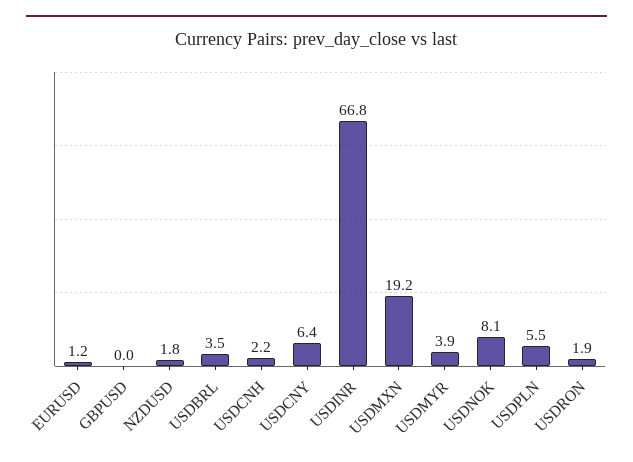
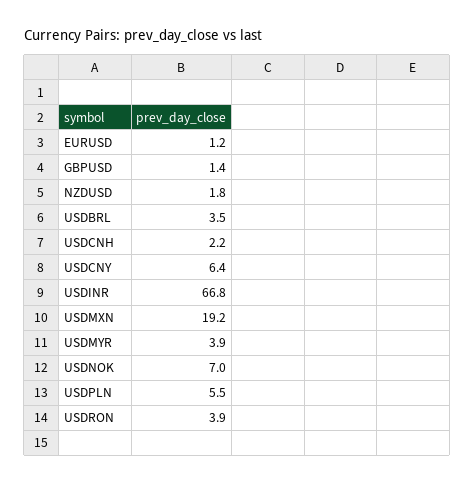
GBPUSD: 0 -> 1.4
USDNOK: 8.1 -> 7
USDRON: 1.9 -> 3.9

